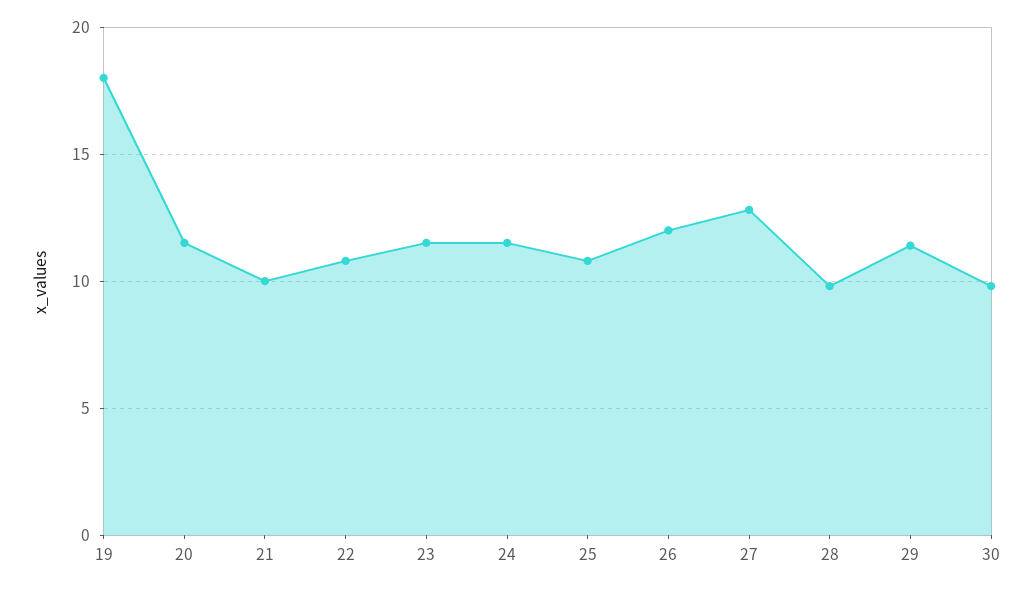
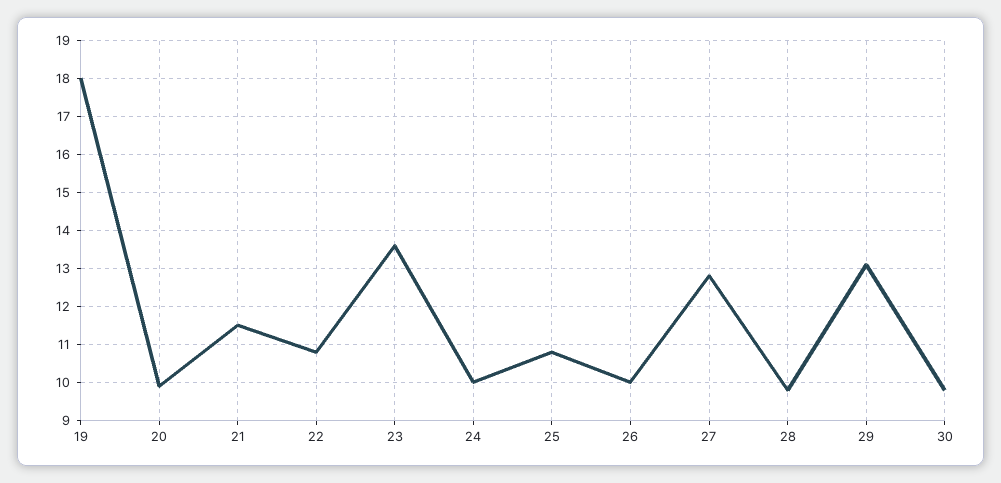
20: 11.5 -> 10
21: 10 -> 11.5
23: 11.5 -> 13.5
24: 11.5 -> 10
26: 12 -> 10
29: 11.5 -> 13

